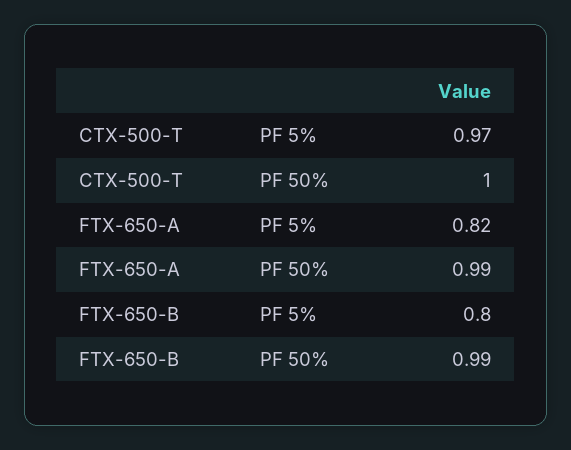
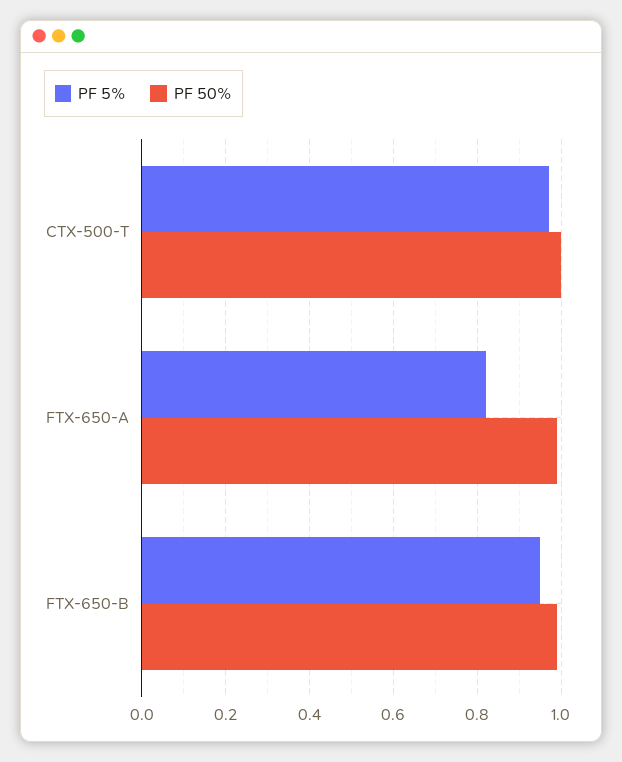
PF 5%, FTX-650-B: 0.8 -> 0.95

